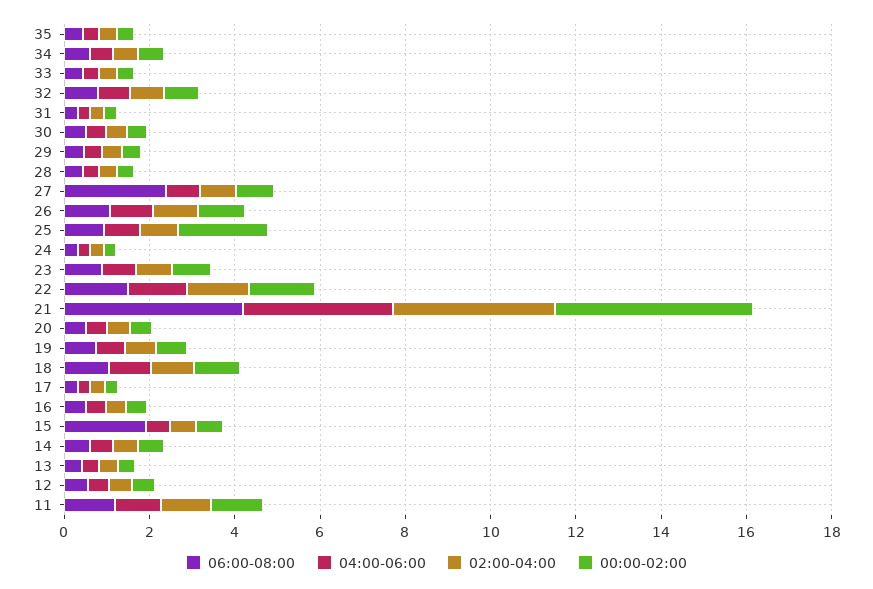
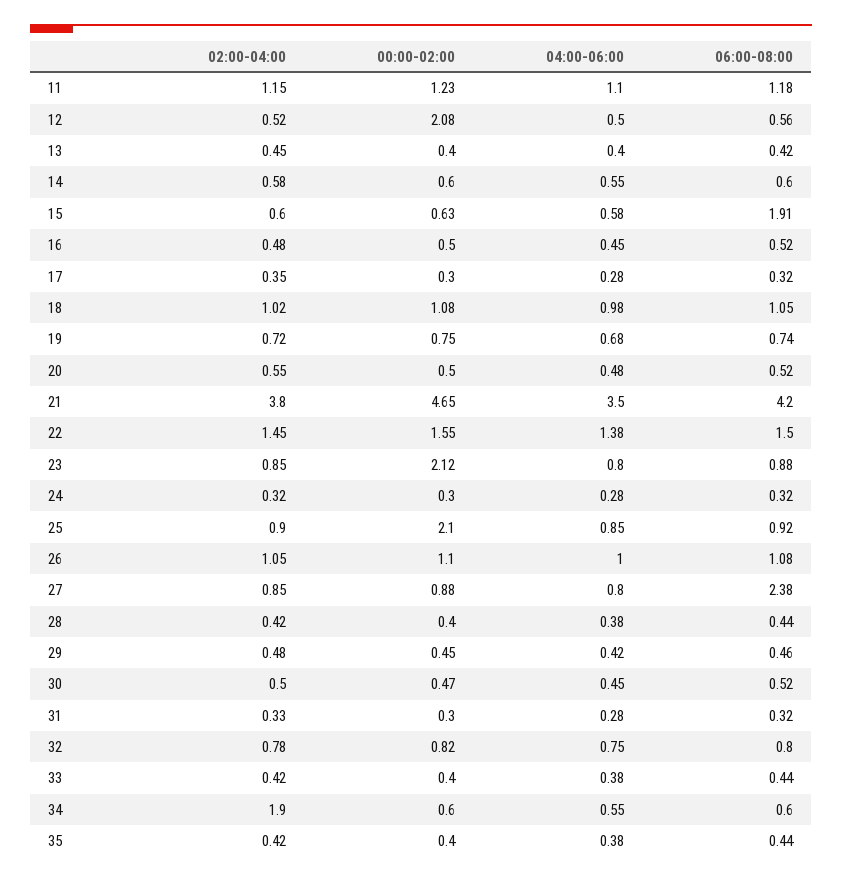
02:00-04:00, 34: 0.5 -> 1.9
00:00-02:00, 23: 1 -> 2.12
00:00-02:00, 12: 0.5 -> 2.08

